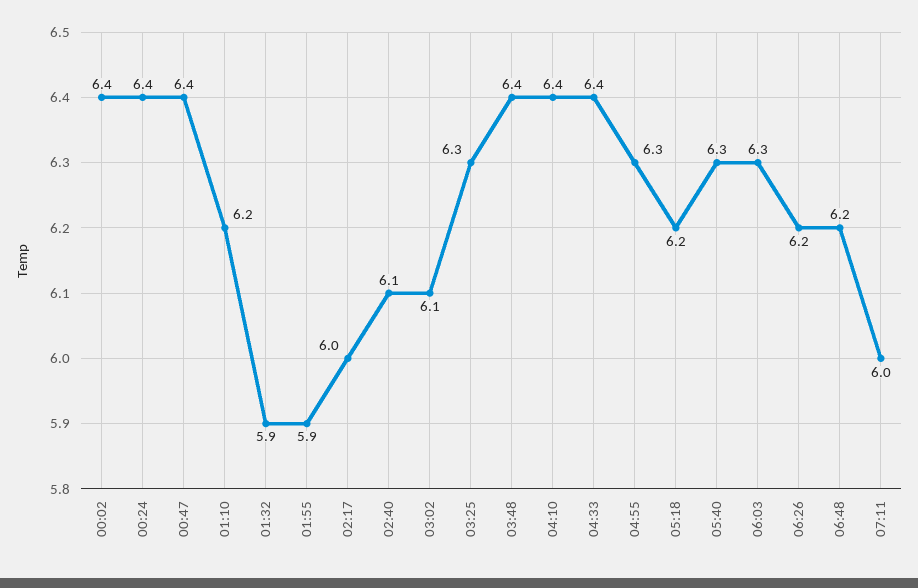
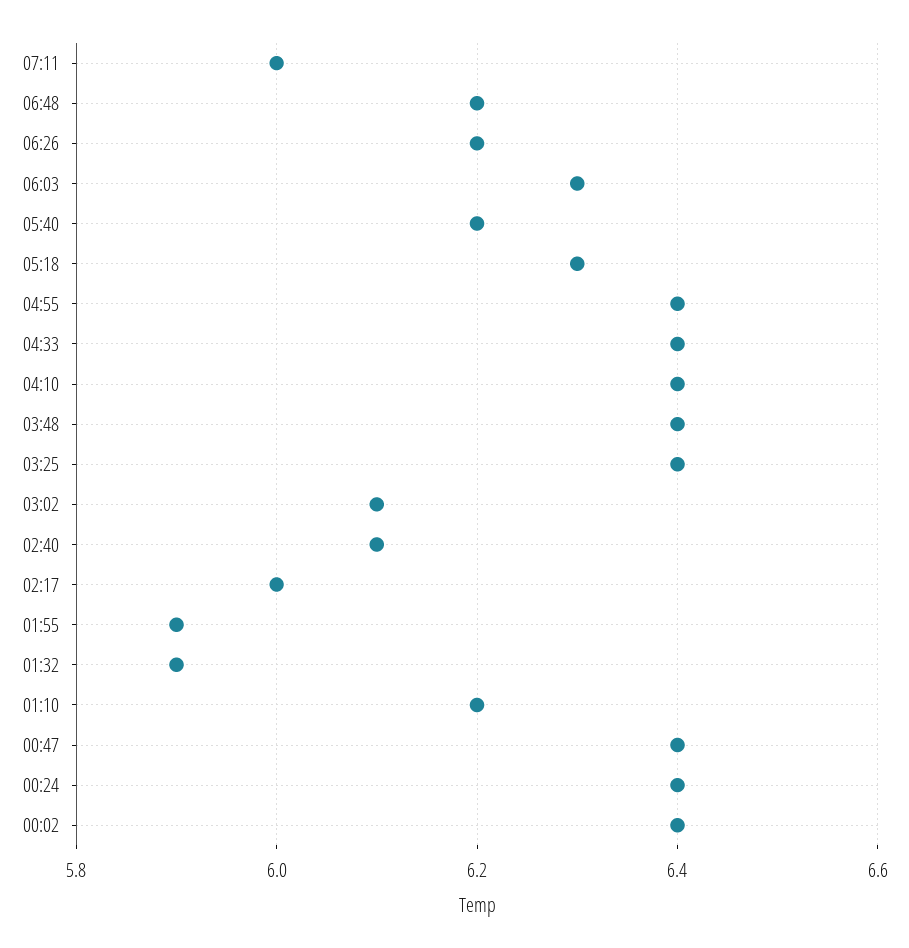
03:25: 6.3 -> 6.4
04:55: 6.3 -> 6.4
05:18: 6.2 -> 6.3
05:40: 6.3 -> 6.2

